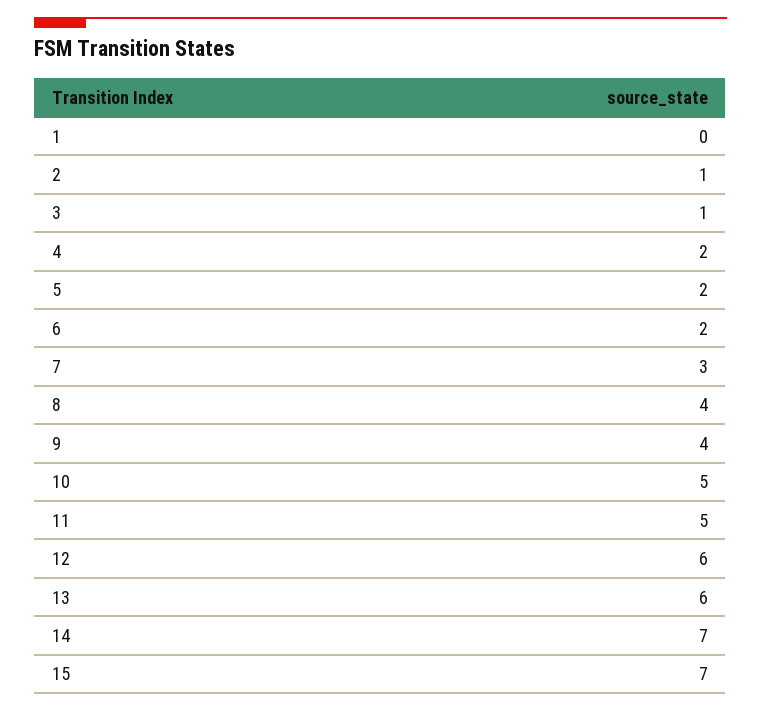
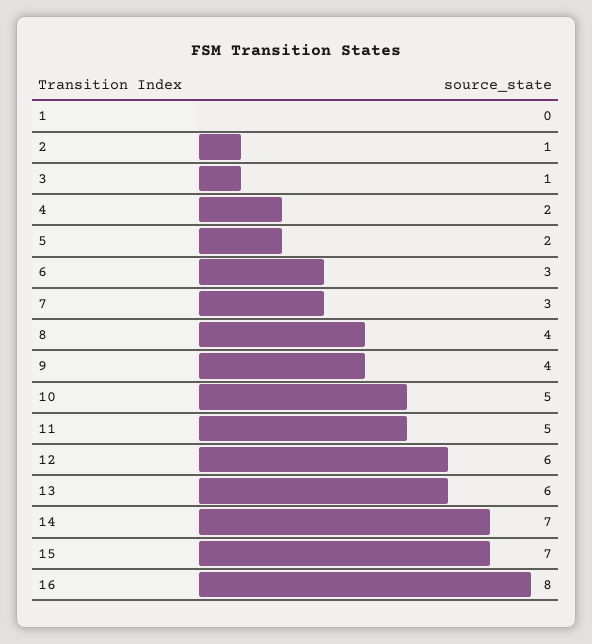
6: 2 -> 3
16: none -> 8

